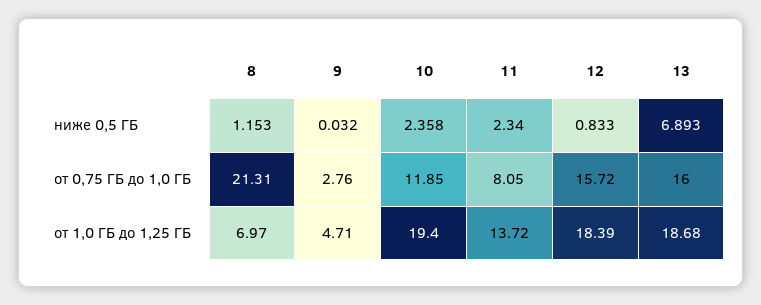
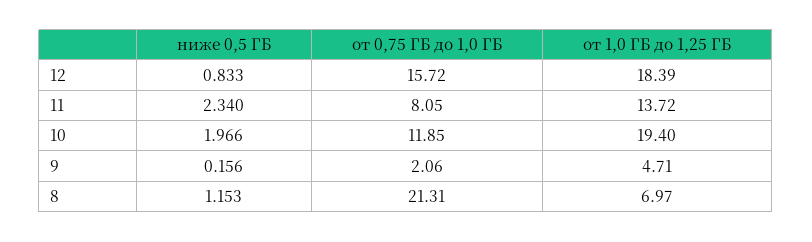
9, ниже 0,5 ГБ: 0.032 -> 0.156
10, ниже 0,5 ГБ: 2.358 -> 1.966
13, ниже 0,5 ГБ: 6.893 -> none
9, от 0,75 ГБ до 1,0 ГБ: 2.76 -> 2.06
13, от 0,75 ГБ до 1,0 ГБ: 16 -> none
13, от 1,0 ГБ до 1,25 ГБ: 18.68 -> none

